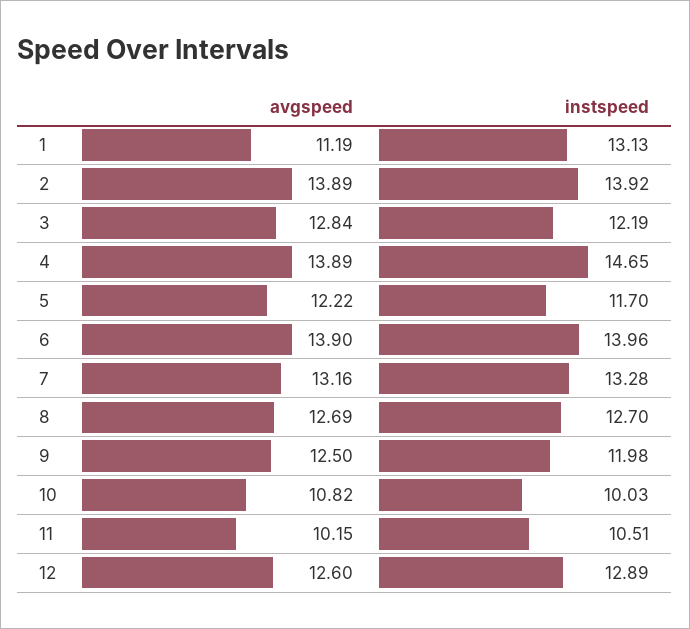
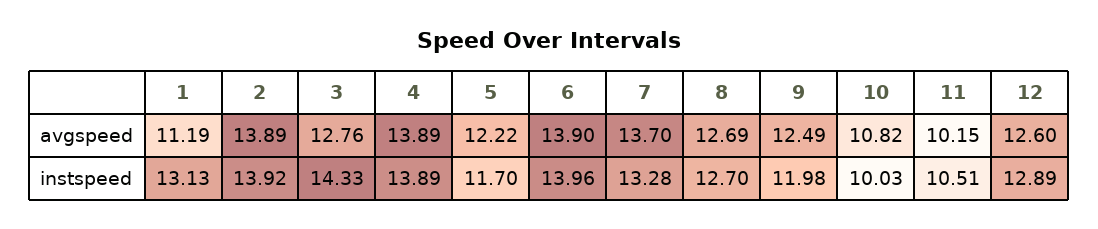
avgspeed, 3: 12.84 -> 12.76
instspeed, 3: 12.19 -> 14.33
instspeed, 4: 14.65 -> 13.89
avgspeed, 7: 13.16 -> 13.7
avgspeed, 9: 12.5 -> 12.49

